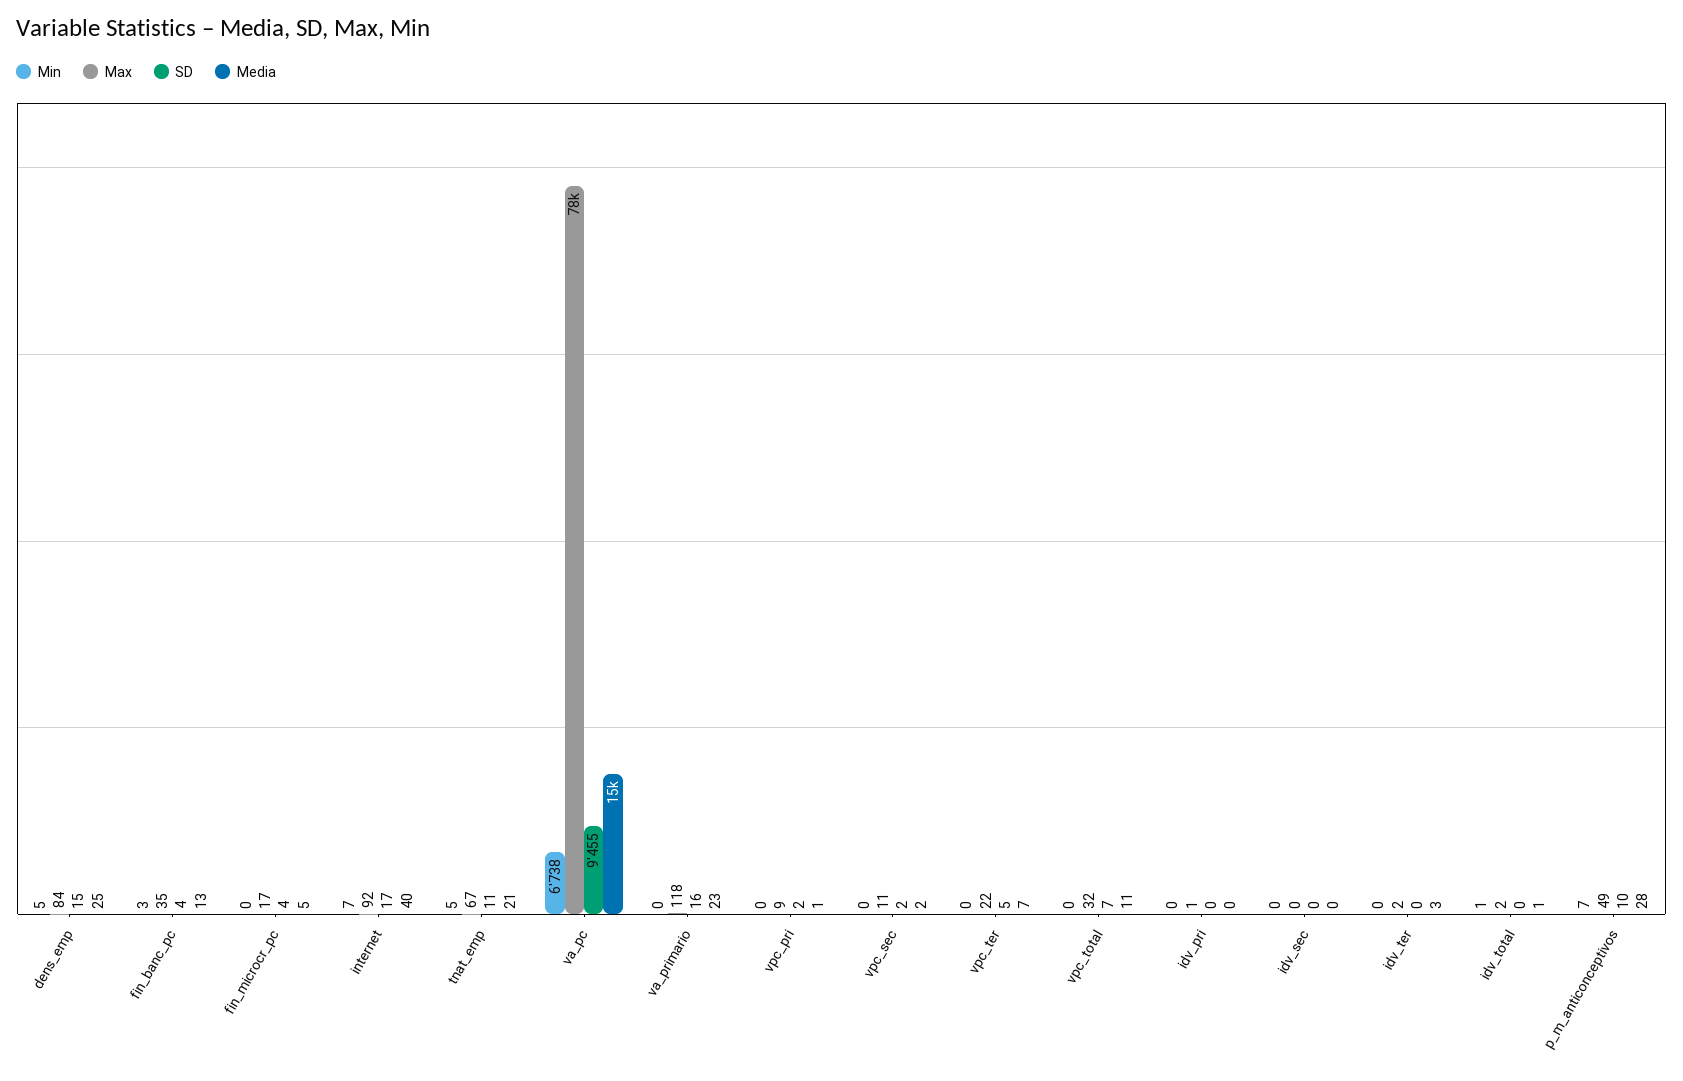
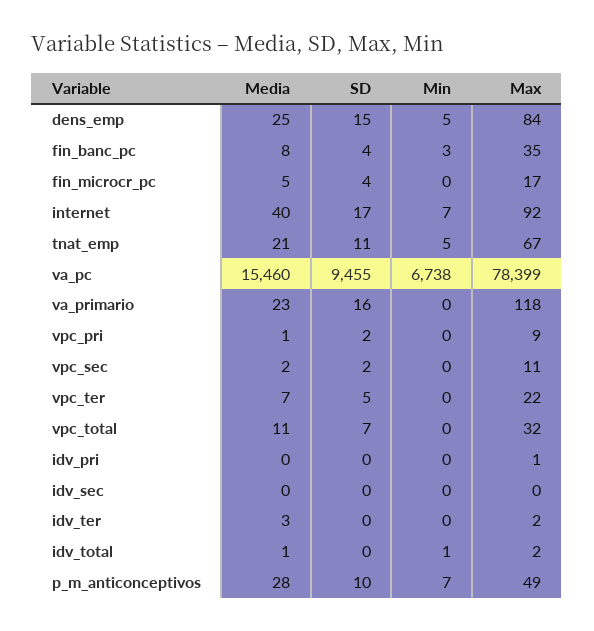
Media, fin_banc_pc: 13 -> 8

